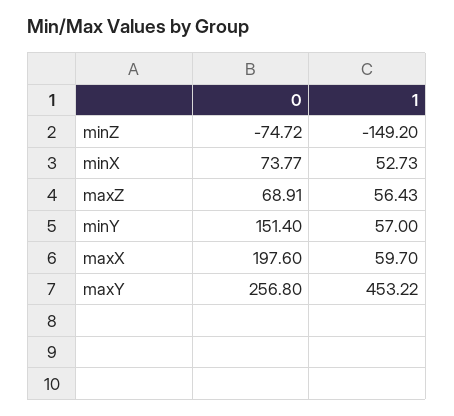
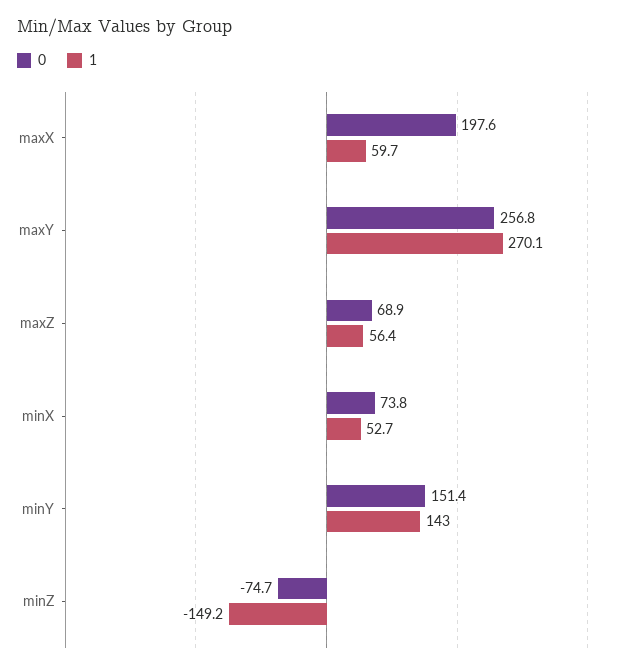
1, minY: 57 -> 143
1, maxY: 453.22 -> 270.1

